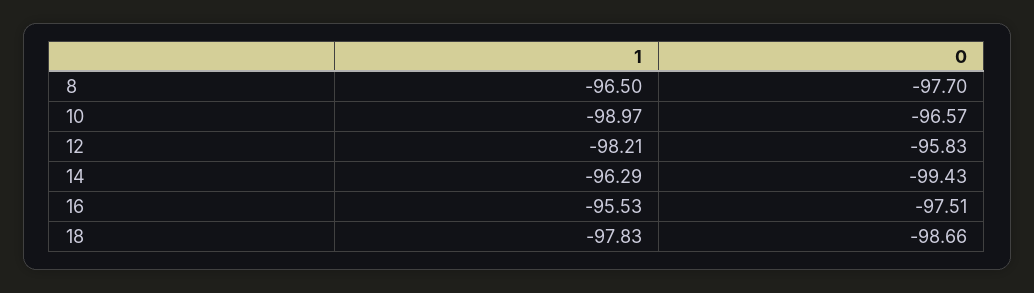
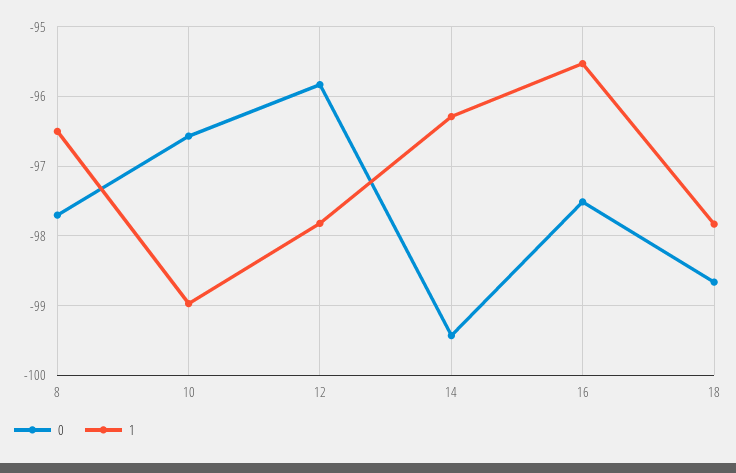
1, 12: -98.21 -> -97.8

